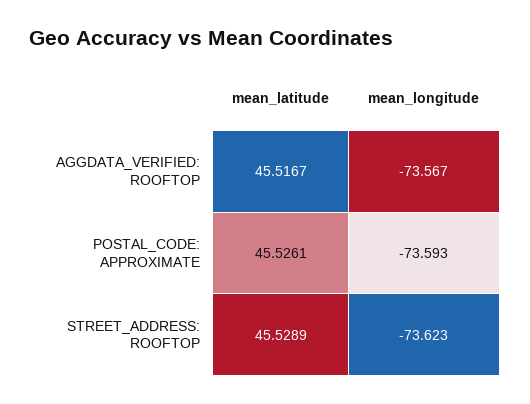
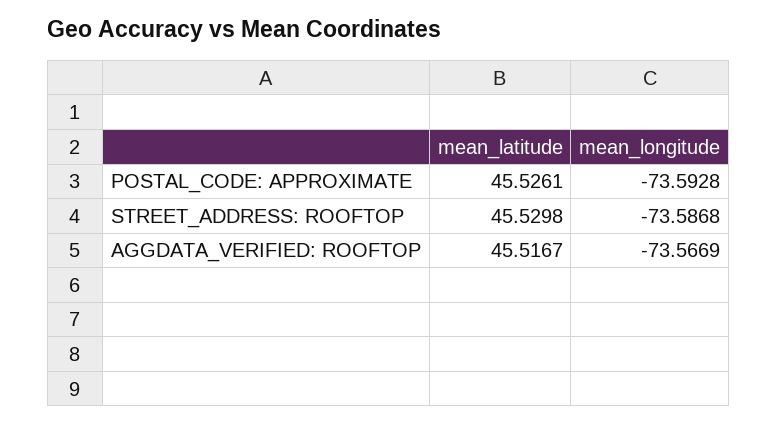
mean_latitude, STREET_ADDRESS: ROOFTOP: 45.5289 -> 45.5298
mean_longitude, STREET_ADDRESS: ROOFTOP: -73.623 -> -73.5868

